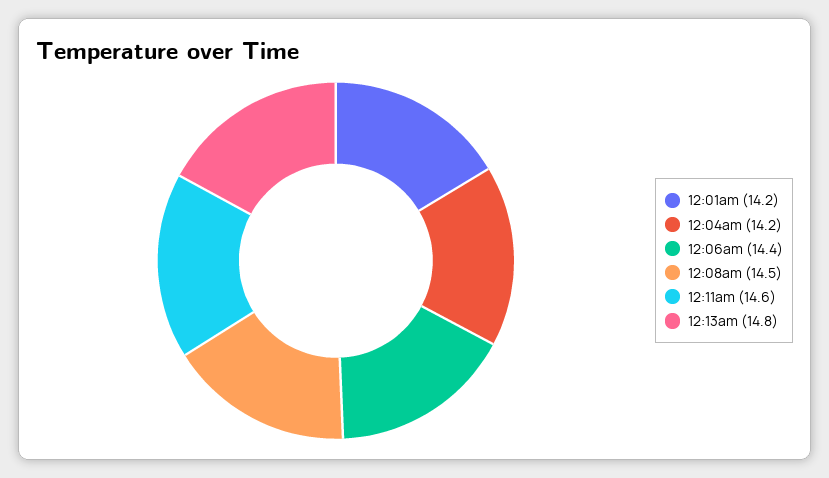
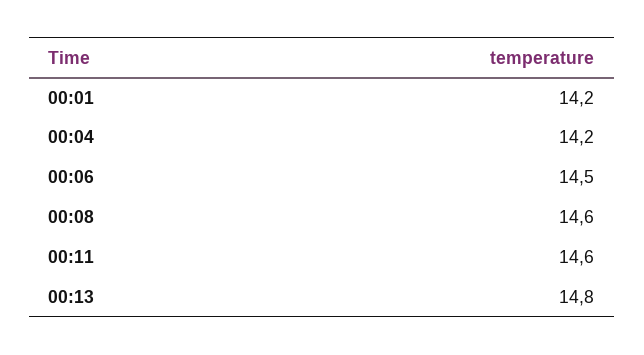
12:06am: 14.4 -> 14.5
12:08am: 14.5 -> 14.6

